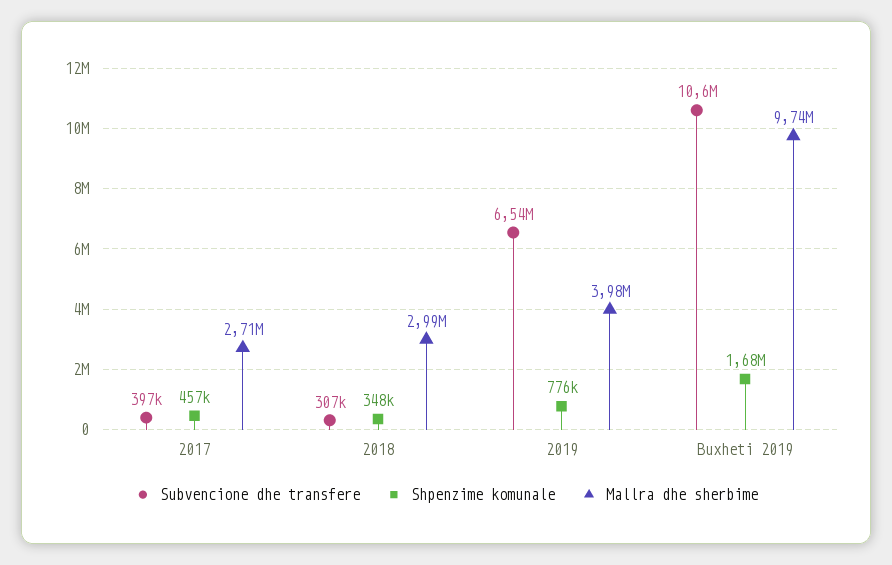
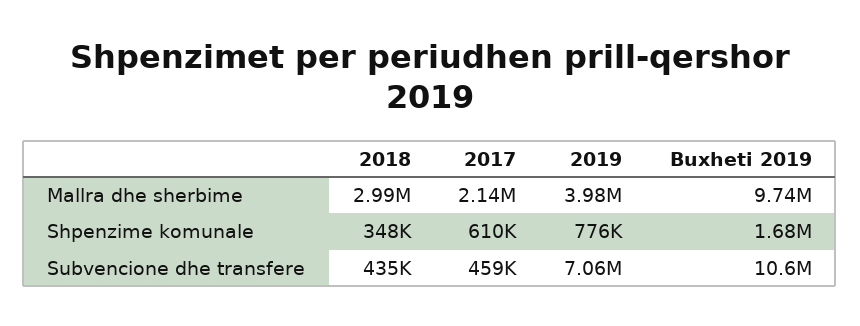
Subvencione dhe transfere, 2017: 397000 -> 459000
Shpenzime komunale, 2017: 457000 -> 610000
Mallra dhe sherbime, 2017: 2710000 -> 2140000
Subvencione dhe transfere, 2018: 307000 -> 435000
Subvencione dhe transfere, 2019: 6540000 -> 7060000

